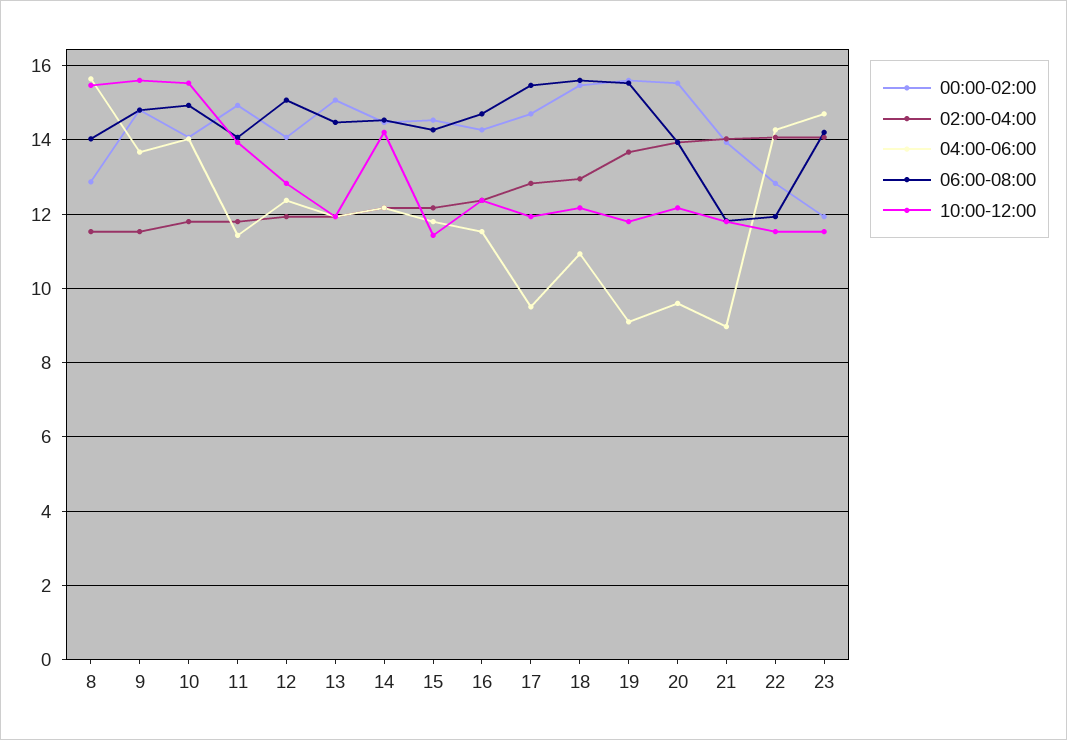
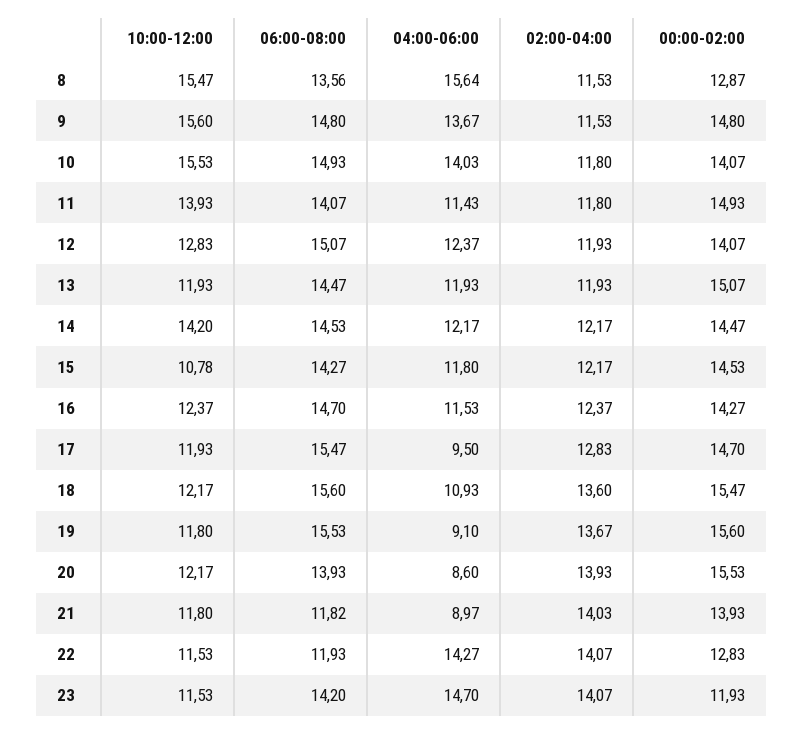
06:00-08:00, 8: 14 -> 13.56
10:00-12:00, 15: 11.4 -> 10.78
02:00-04:00, 18: 13 -> 13.6
04:00-06:00, 20: 9.6 -> 8.6

